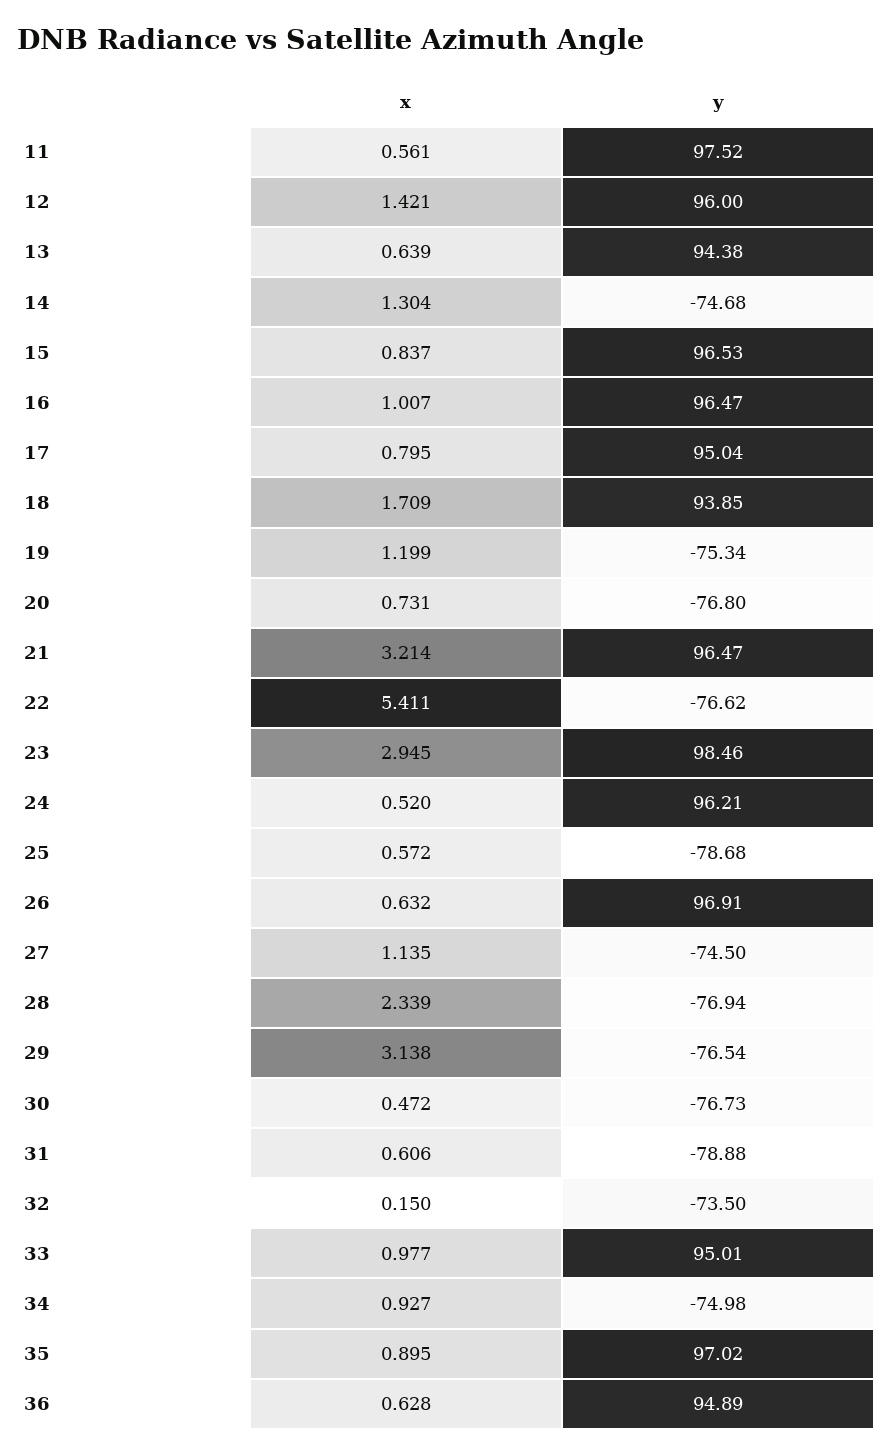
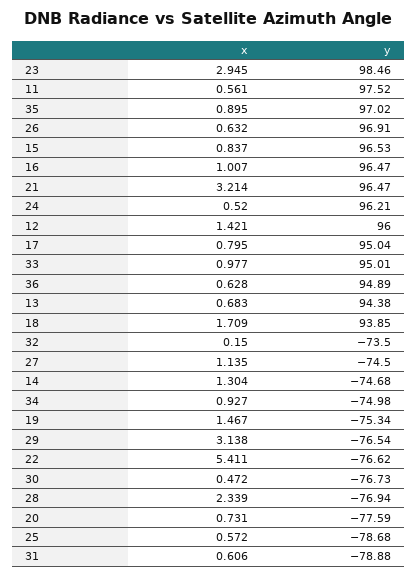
x, 13: 0.639 -> 0.683
x, 19: 1.199 -> 1.467
y, 20: -76.8 -> -77.59

